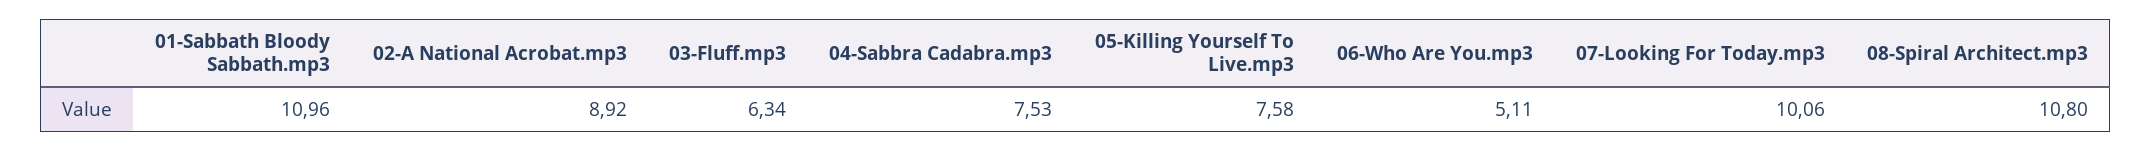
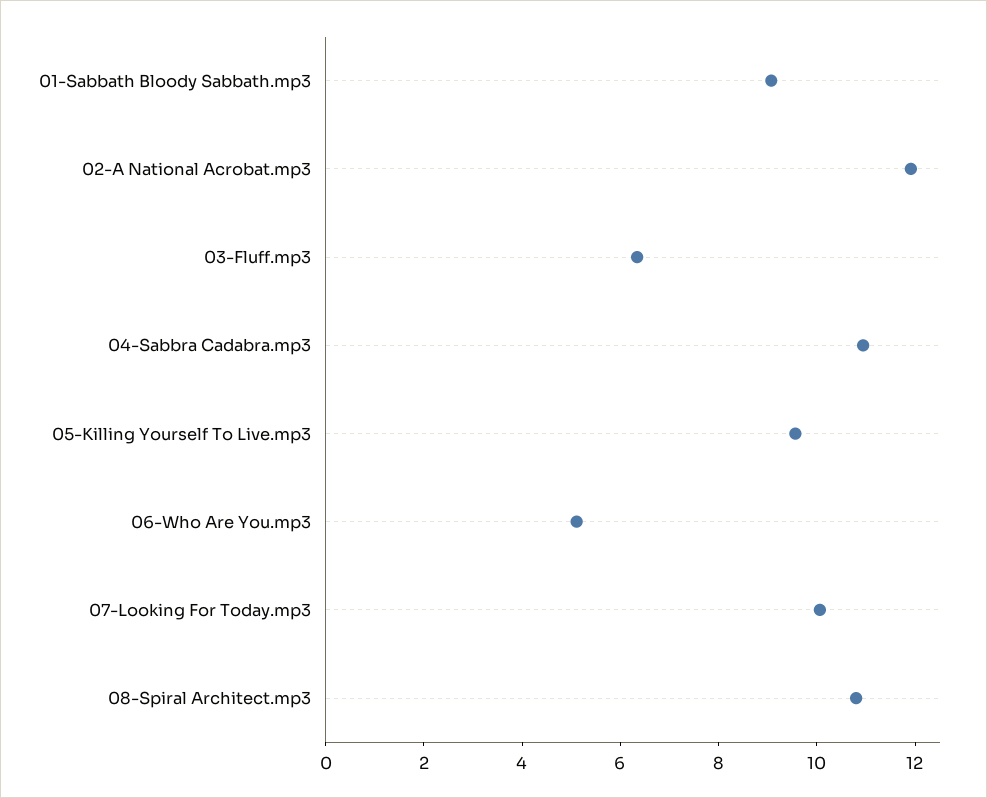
01-Sabbath Bloody Sabbath.mp3: 10.96 -> 9
02-A National Acrobat.mp3: 8.92 -> 12
04-Sabbra Cadabra.mp3: 7.53 -> 11
05-Killing Yourself To Live.mp3: 7.58 -> 9.5

